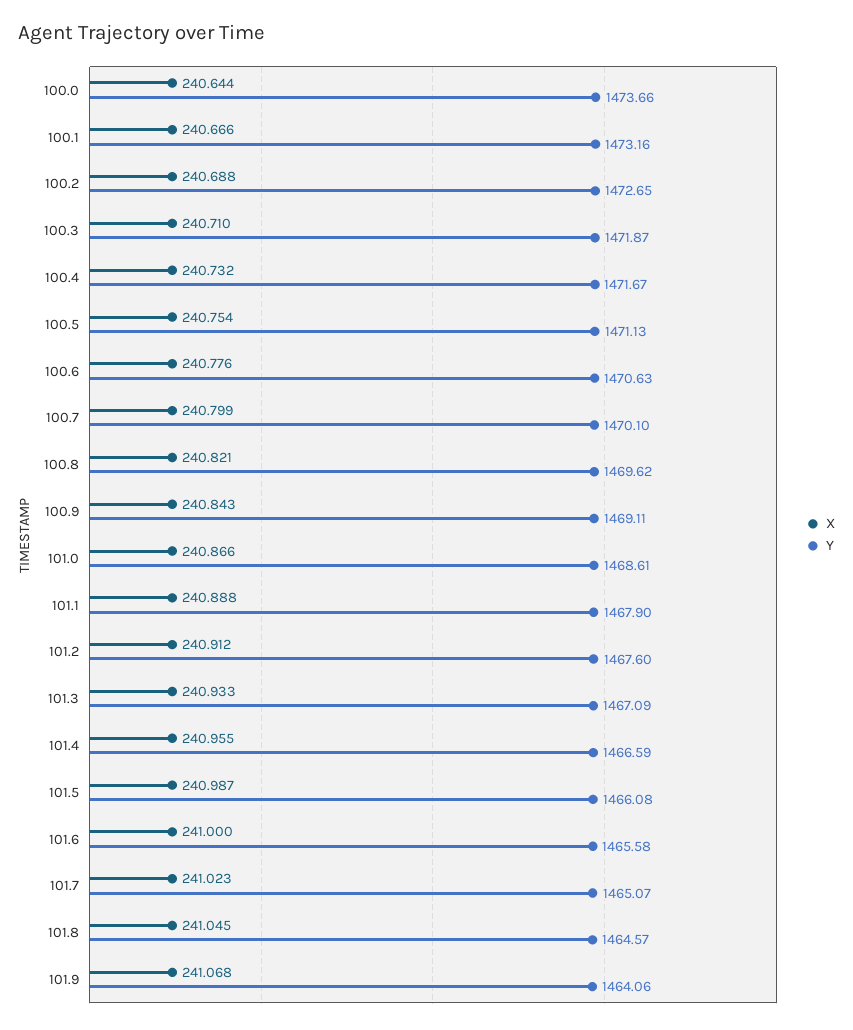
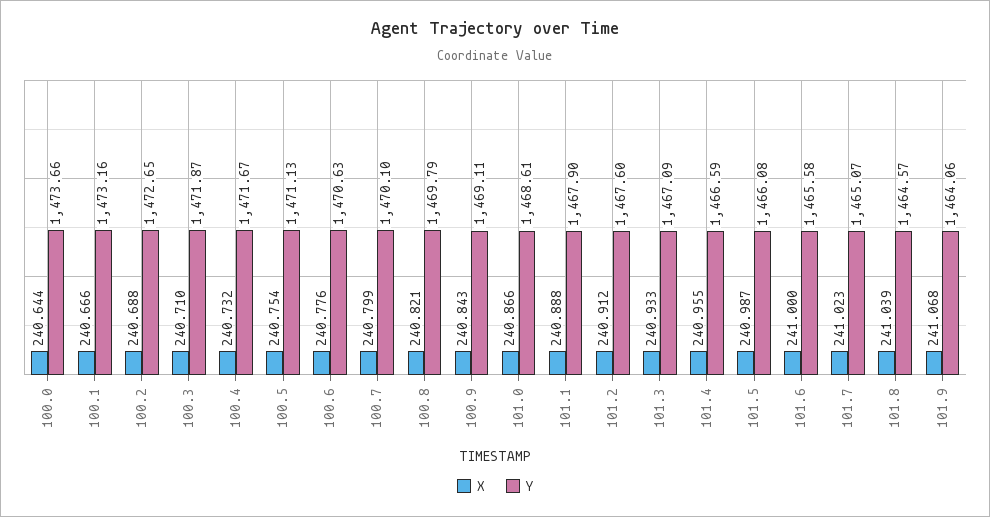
Y, 100.8: 1469.62 -> 1469.79
X, 101.8: 241.045 -> 241.039

